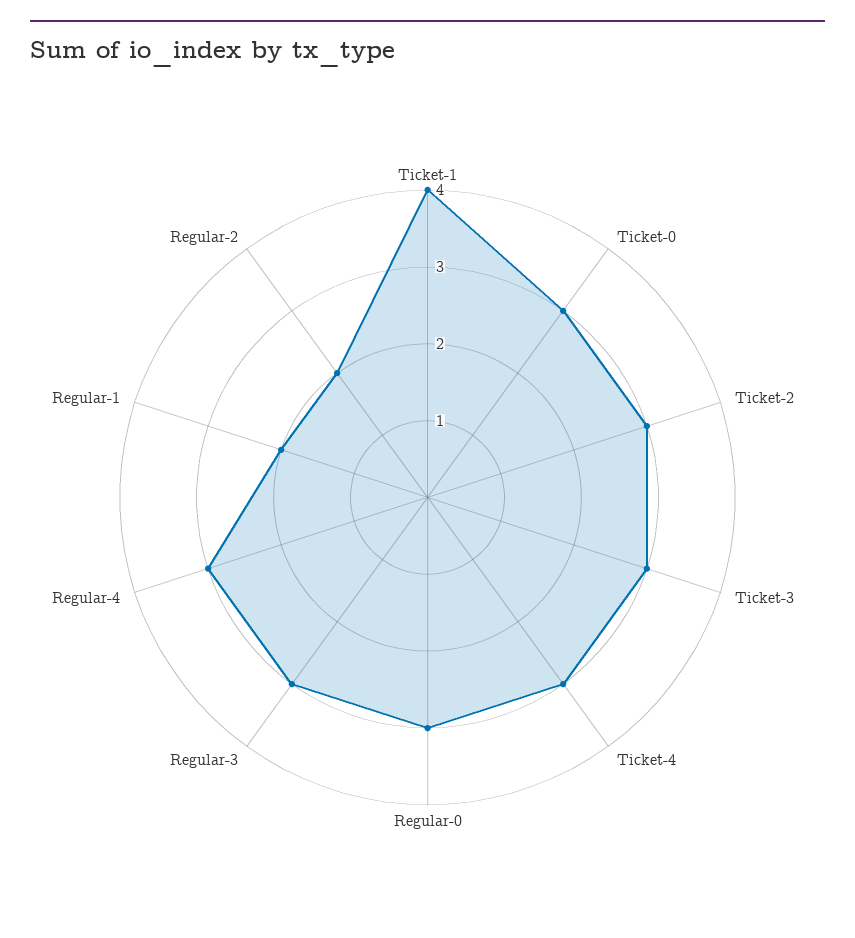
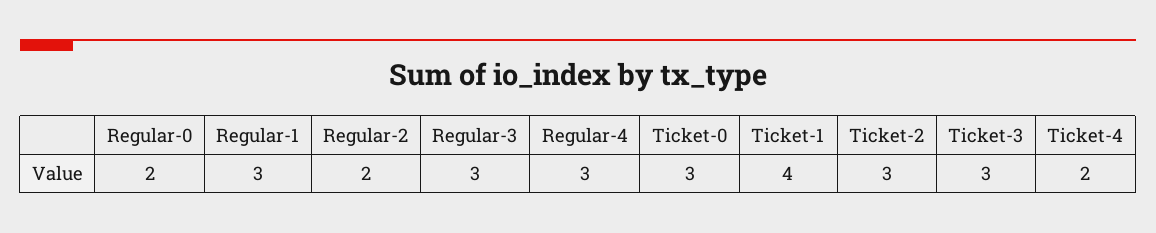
Ticket-4: 3 -> 2
Regular-0: 3 -> 2
Regular-1: 2 -> 3

